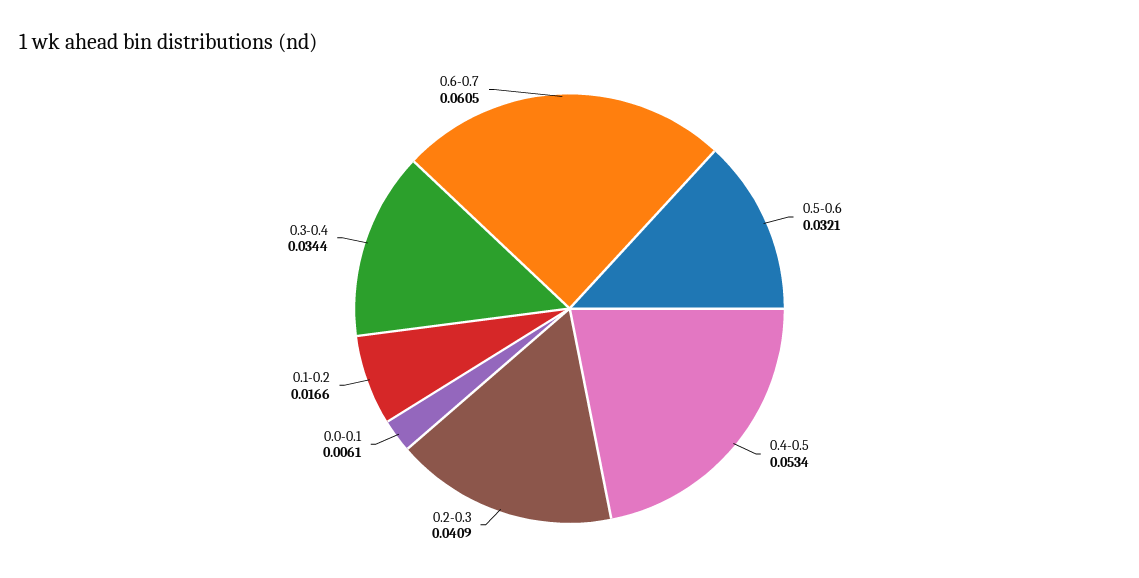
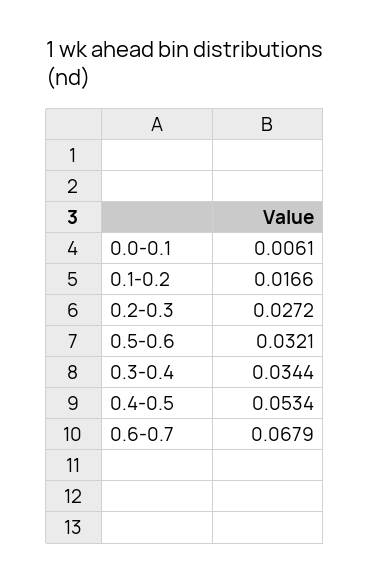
0.2-0.3: 0.0409 -> 0.0272
0.6-0.7: 0.0605 -> 0.0679

